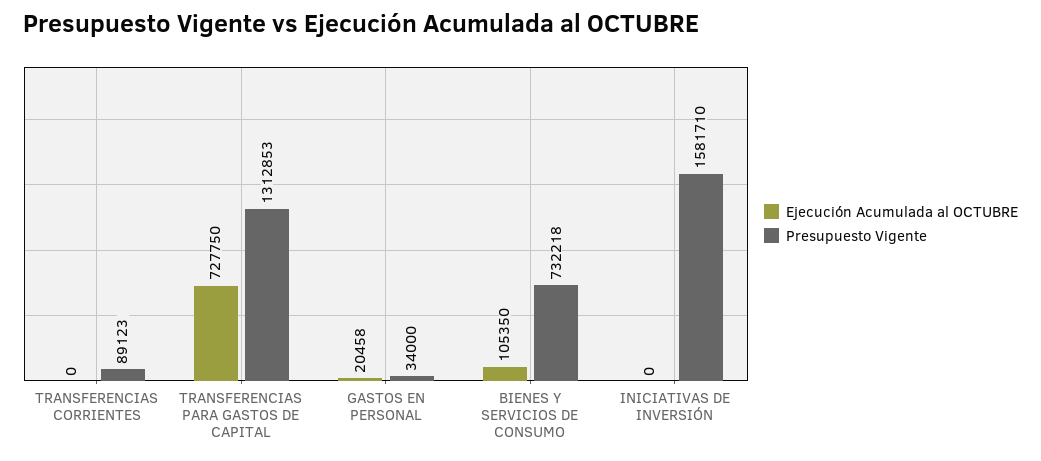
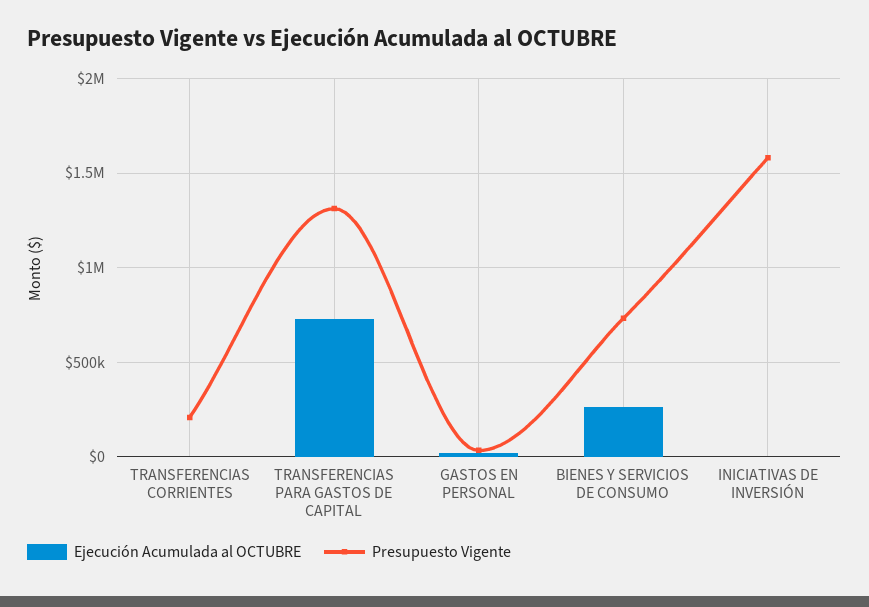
Presupuesto Vigente, TRANSFERENCIAS CORRIENTES: 89123 -> 200000
Ejecución Acumulada al OCTUBRE, BIENES Y SERVICIOS DE CONSUMO: 105350 -> 250000

